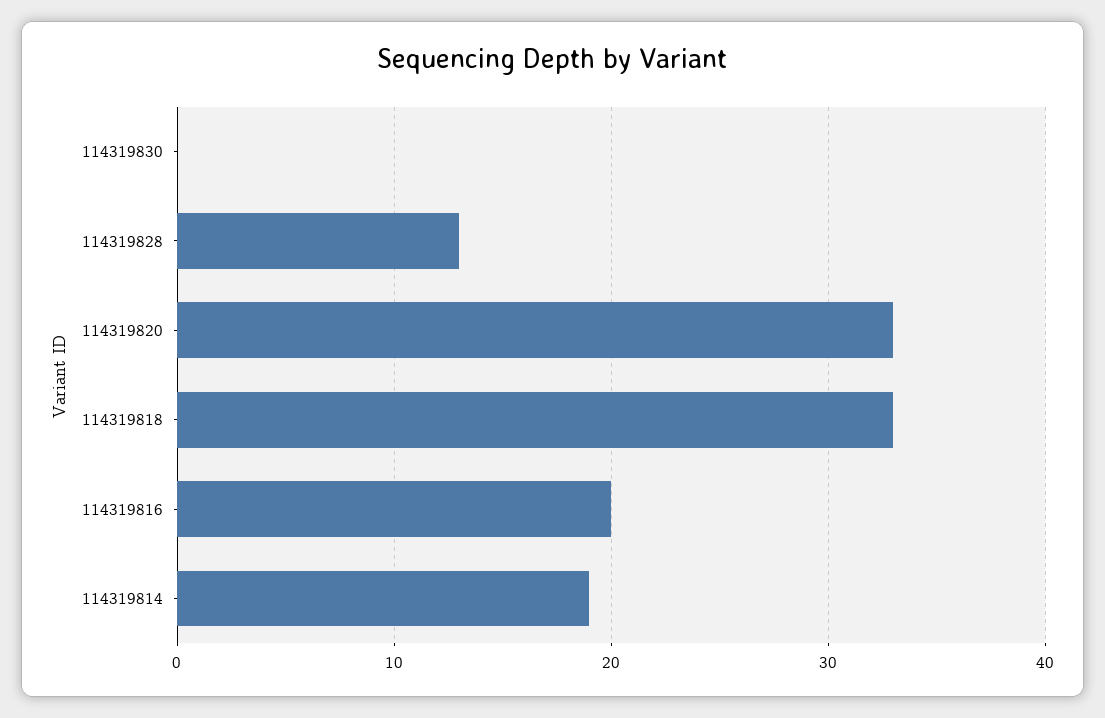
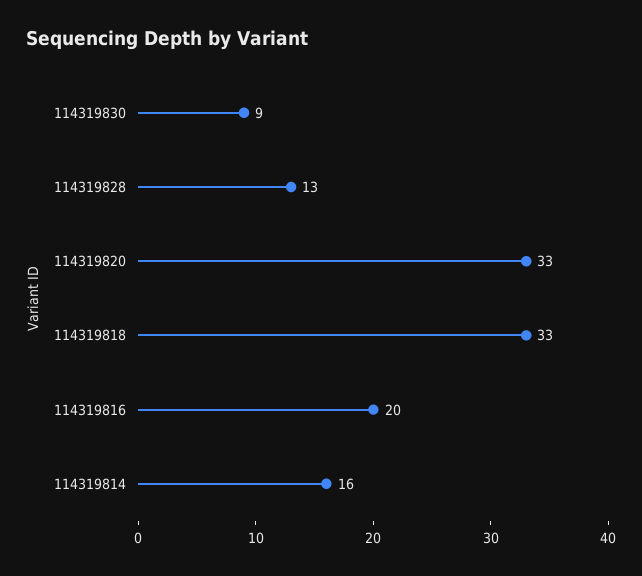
114319830: 0 -> 9
114319814: 19 -> 16

